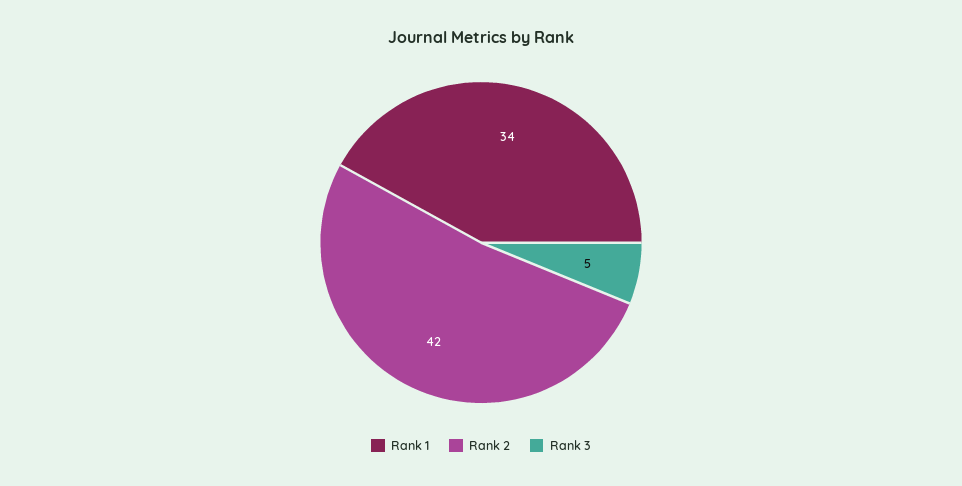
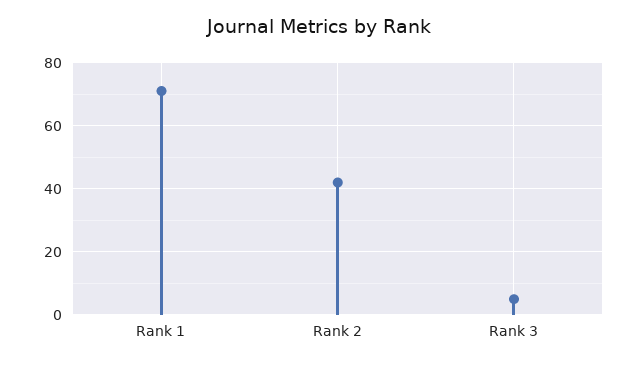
Rank 1: 34 -> 70

